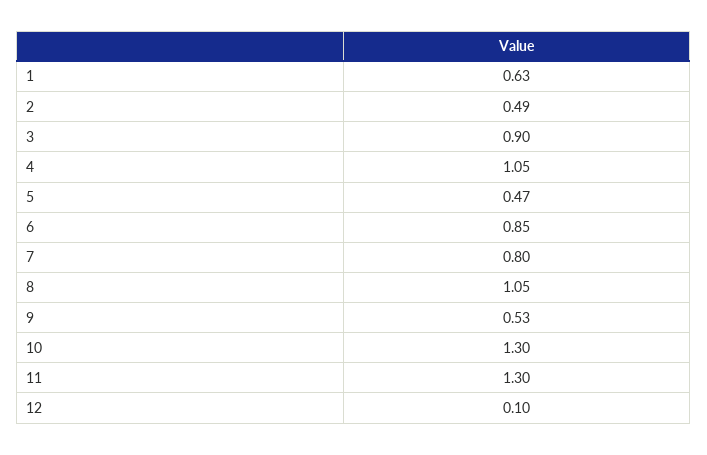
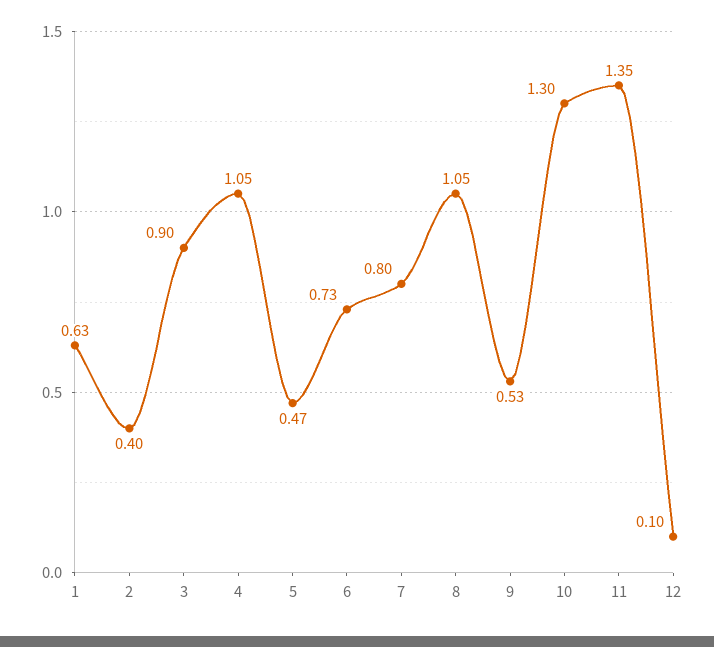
2: 0.49 -> 0.4
6: 0.85 -> 0.73
11: 1.3 -> 1.35

